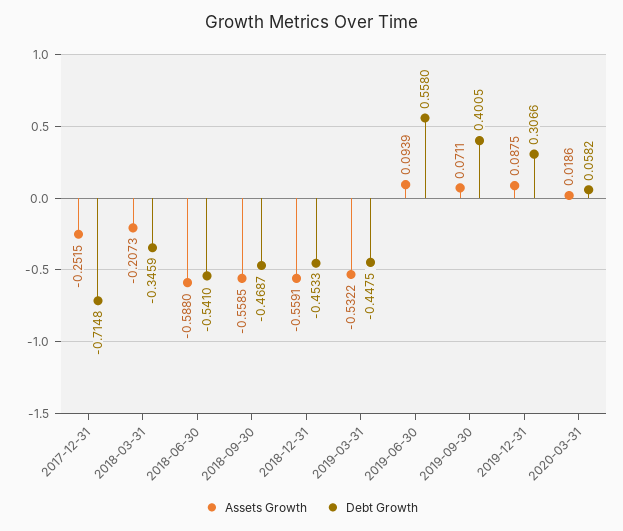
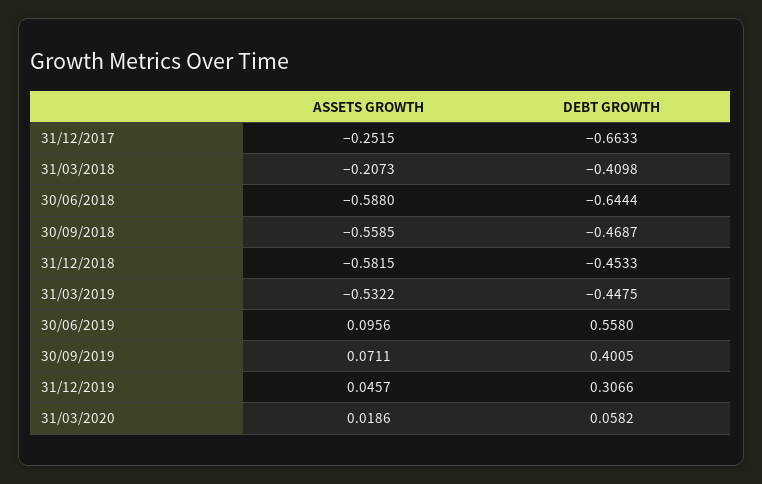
Debt Growth, 2017-12-31: -0.7148 -> -0.6633
Debt Growth, 2018-03-31: -0.3459 -> -0.4098
Debt Growth, 2018-06-30: -0.541 -> -0.6444
Assets Growth, 2018-12-31: -0.5591 -> -0.5815
Assets Growth, 2019-06-30: 0.0939 -> 0.0956
Assets Growth, 2019-12-31: 0.0875 -> 0.0457

